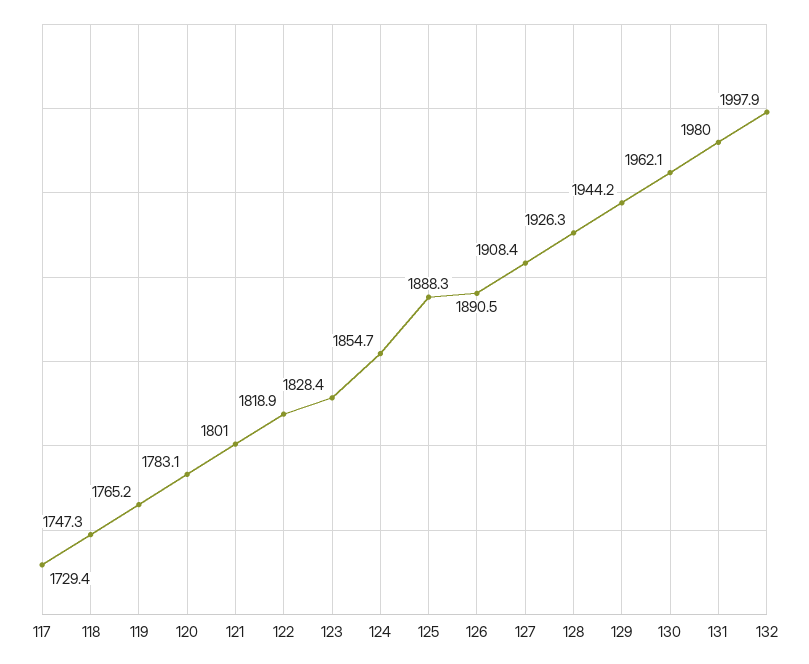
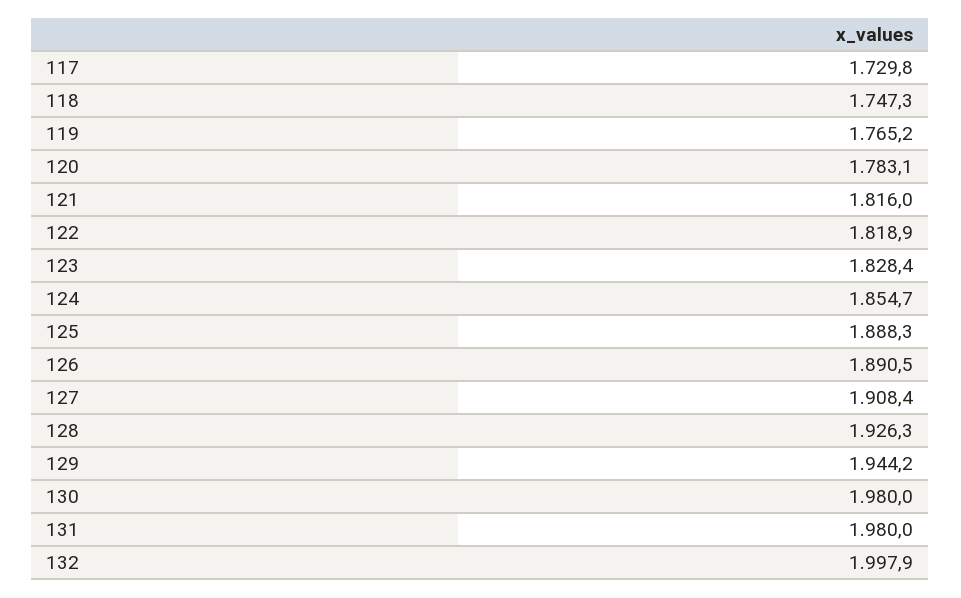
117: 1729.4 -> 1729.8
121: 1801 -> 1816
130: 1962.1 -> 1980

